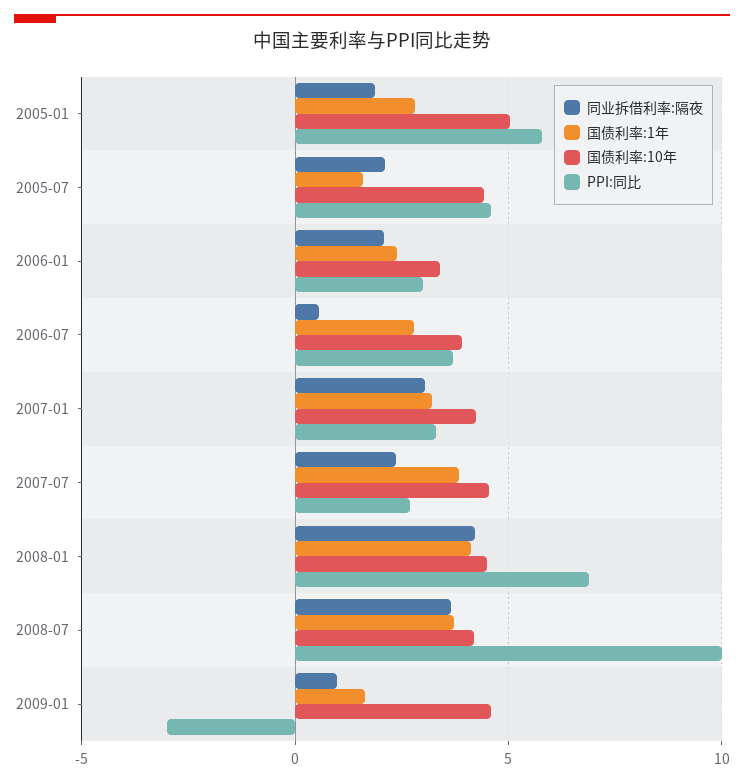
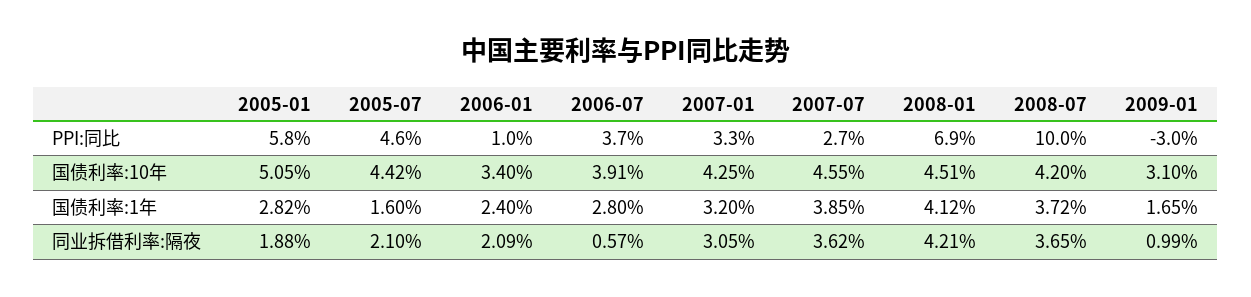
PPI:同比, 2006-01: 3 -> 1
同业拆借利率:隔夜, 2007-07: 2.5 -> 3.62
国债利率:10年, 2009-01: 4.5 -> 3.1

